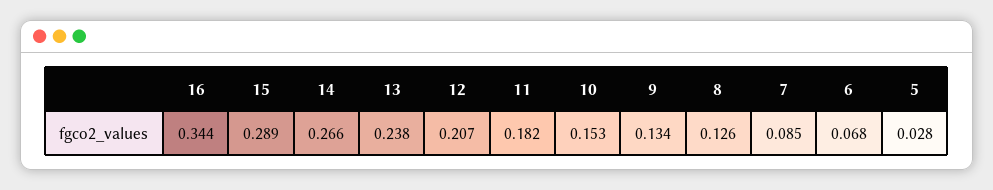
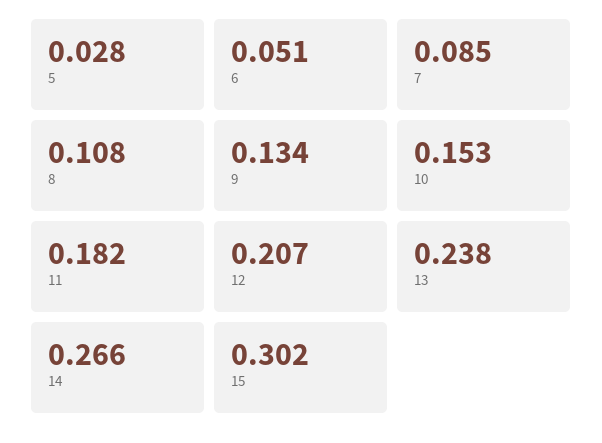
16: 0.344 -> none
15: 0.289 -> 0.302
8: 0.126 -> 0.108
6: 0.068 -> 0.051

